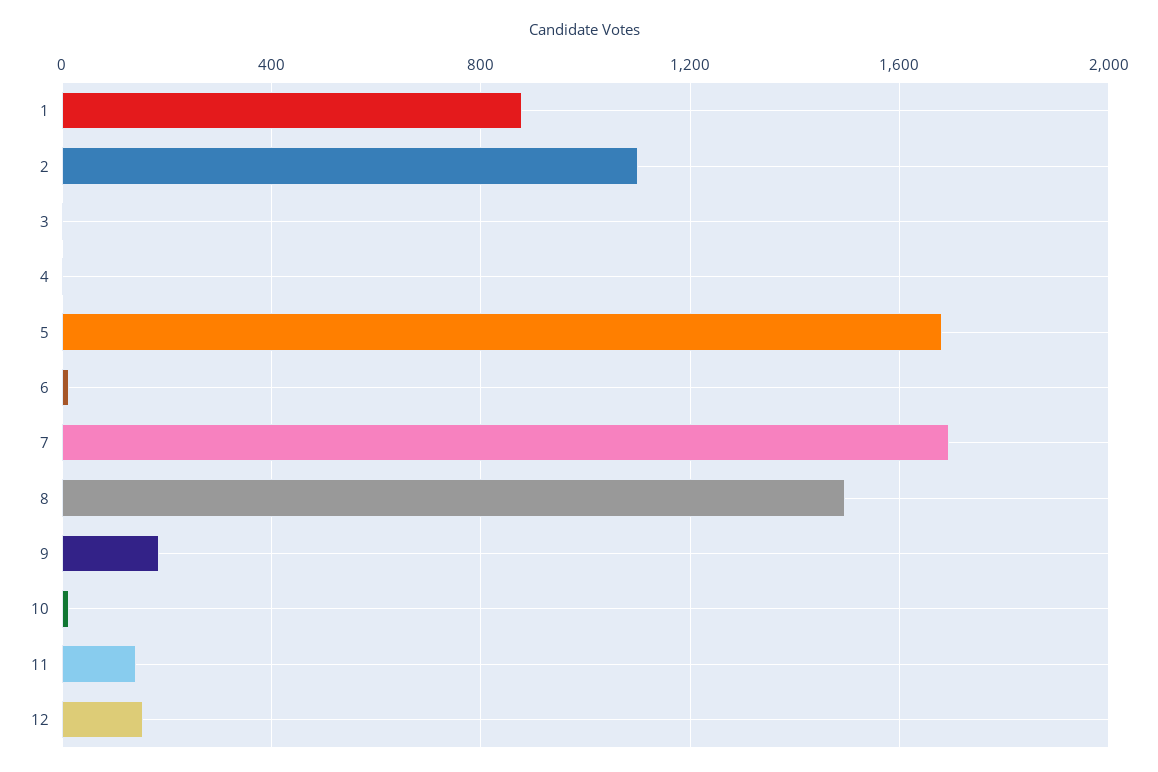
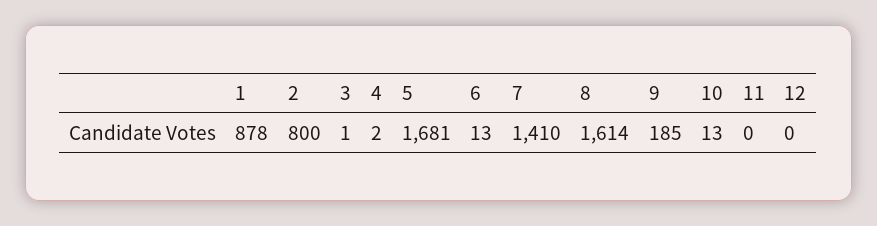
2: 1100 -> 800
7: 1700 -> 1410
8: 1500 -> 1614
11: 150 -> 0
12: 150 -> 0

